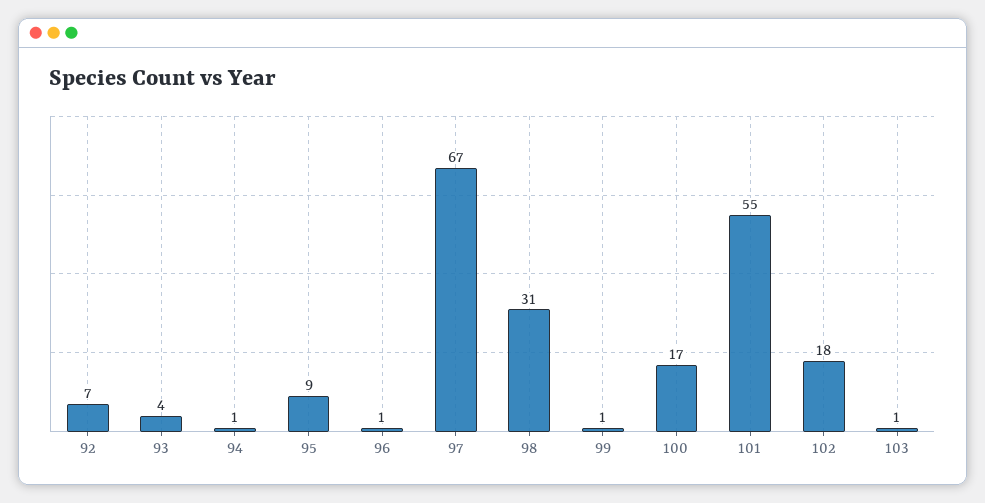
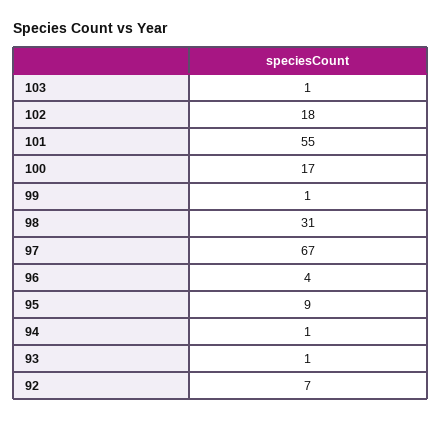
93: 4 -> 1
96: 1 -> 4

